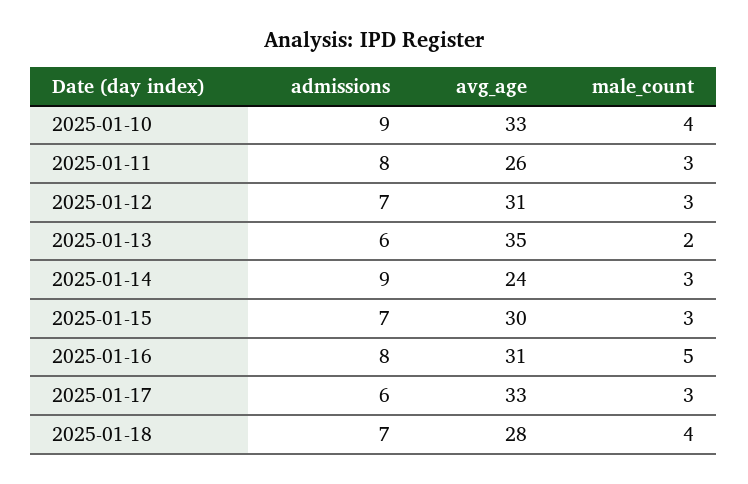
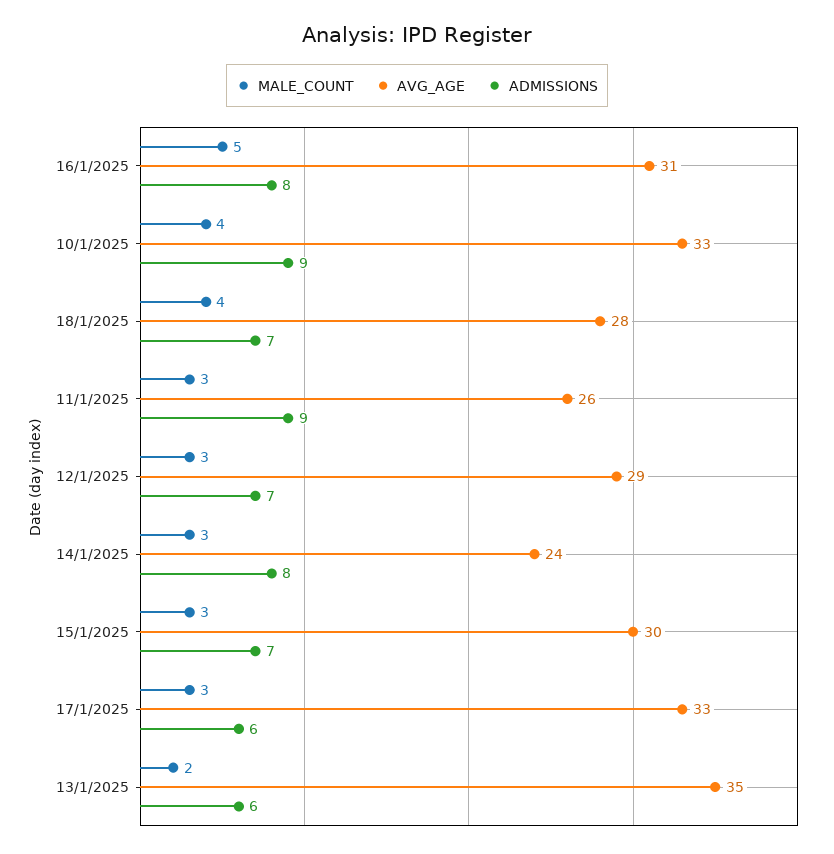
admissions, 2025-01-11: 8 -> 9
avg_age, 2025-01-12: 31 -> 29
admissions, 2025-01-14: 9 -> 8

